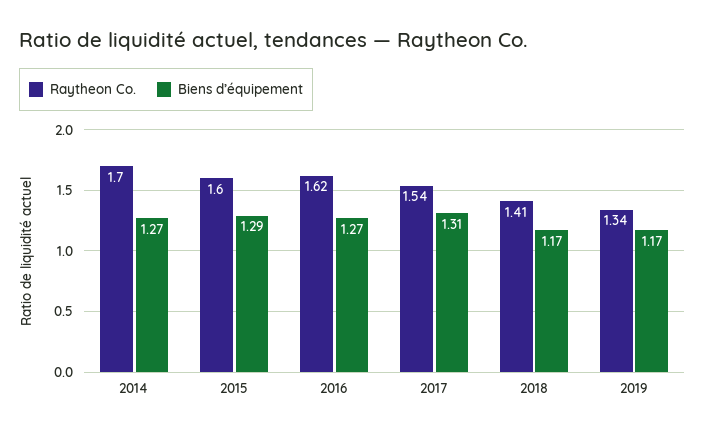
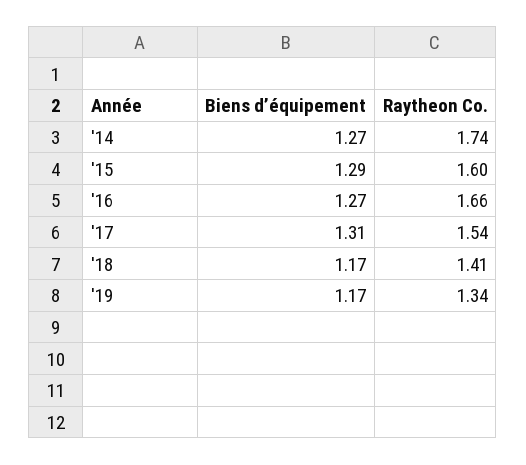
Raytheon Co., 2014: 1.7 -> 1.74
Raytheon Co., 2016: 1.62 -> 1.66

